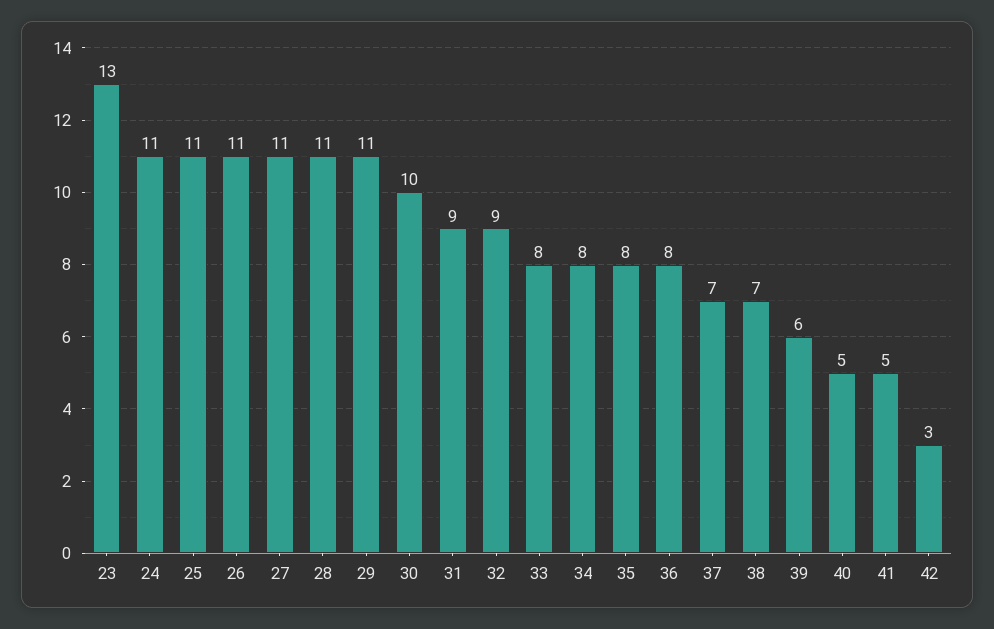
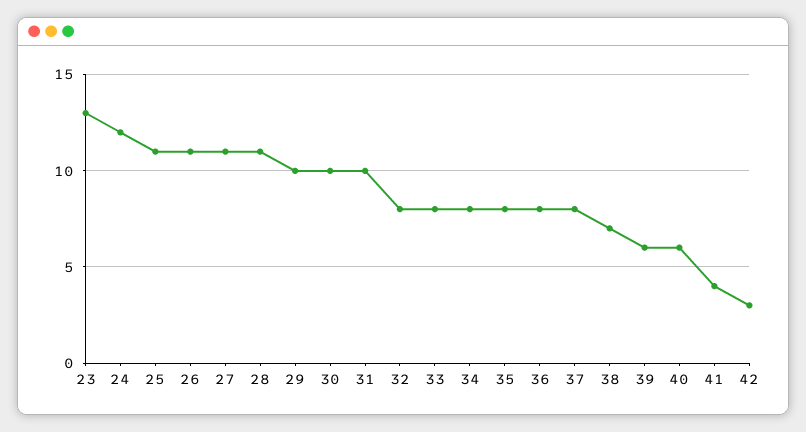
24: 11 -> 12
29: 11 -> 10
31: 9 -> 10
32: 9 -> 8
37: 7 -> 8
40: 5 -> 6
41: 5 -> 4

